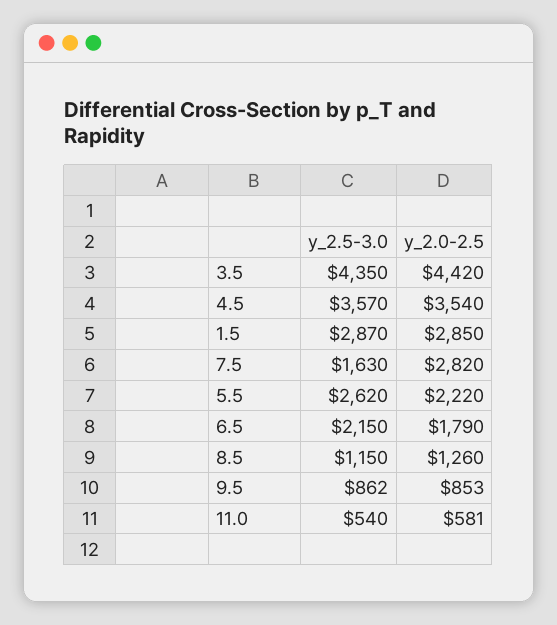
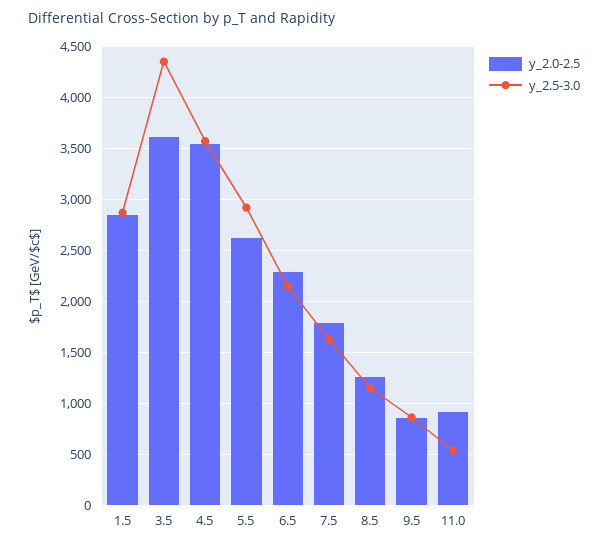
y_2.0-2.5, 3.5: 4420 -> 3600
y_2.0-2.5, 7.5: 2820 -> 1800
y_2.5-3.0, 5.5: 2620 -> 2900
y_2.0-2.5, 5.5: 2220 -> 2600
y_2.0-2.5, 6.5: 1790 -> 2300
y_2.0-2.5, 11.0: 581 -> 900

